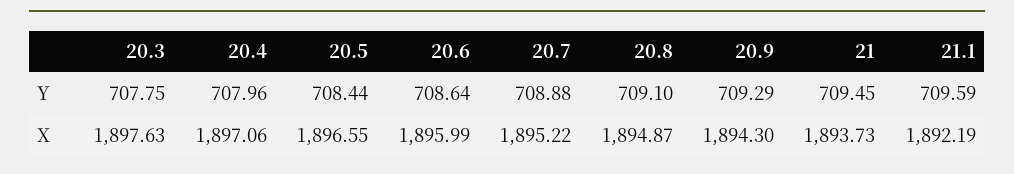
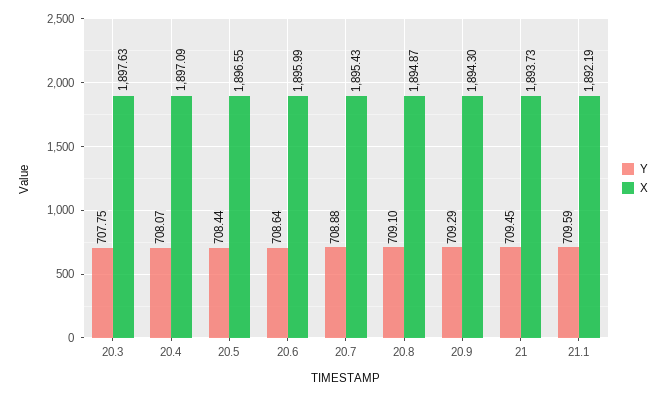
Y, 20.4: 707.96 -> 708.07
X, 20.4: 1897.06 -> 1897.09
X, 20.7: 1895.22 -> 1895.43

